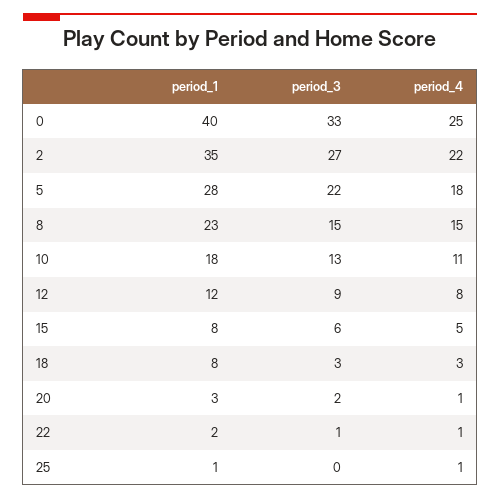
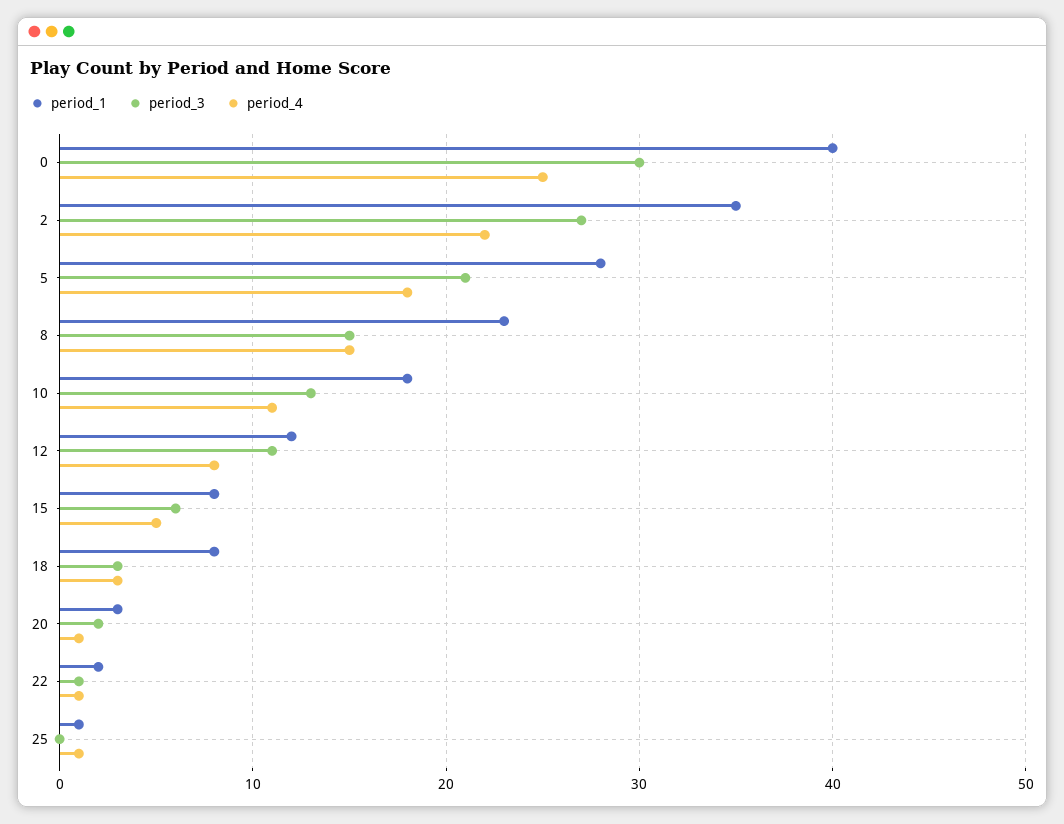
period_3, 0: 33 -> 30
period_3, 5: 22 -> 21
period_3, 12: 9 -> 11

